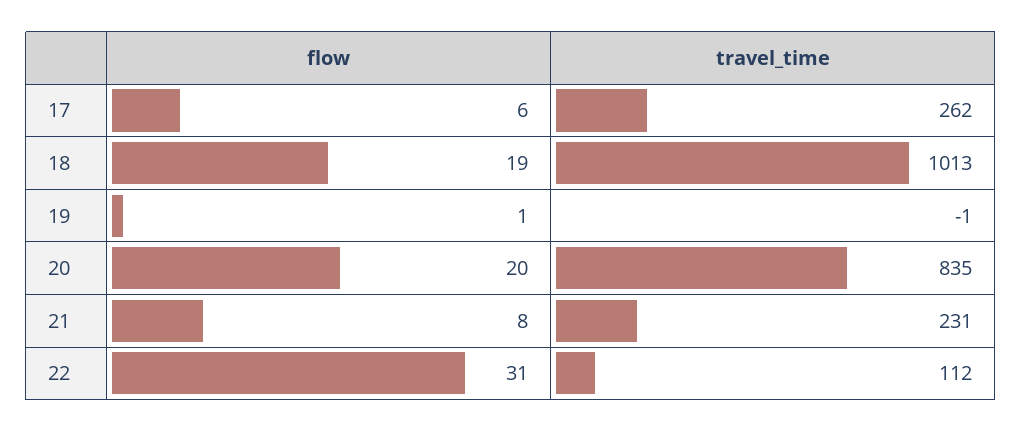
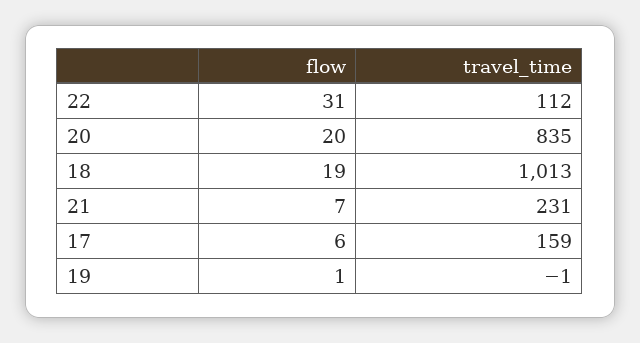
travel_time, 17: 262 -> 159
flow, 21: 8 -> 7

